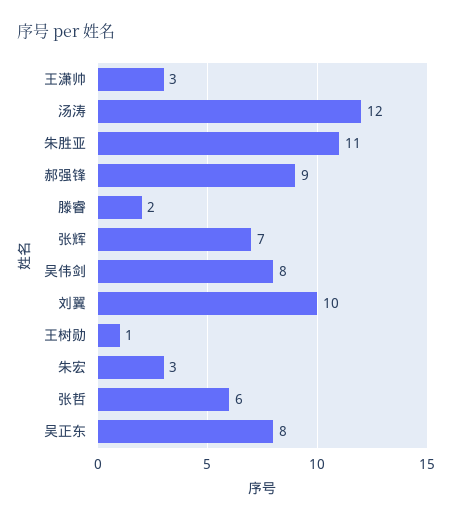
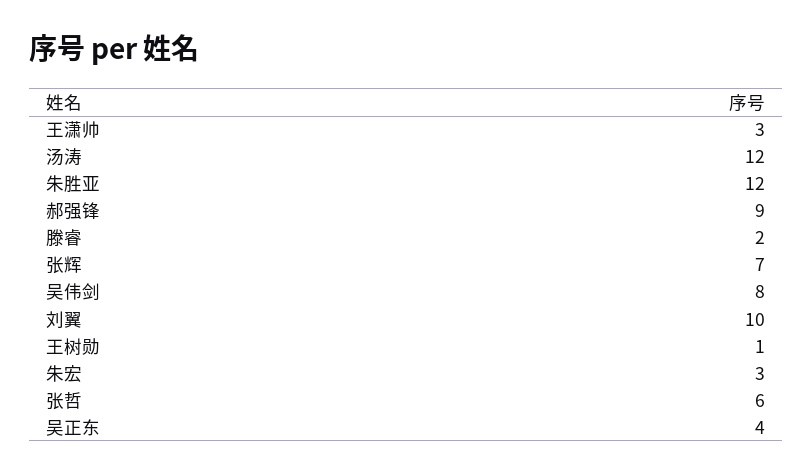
朱胜亚: 11 -> 12
吴正东: 8 -> 4

